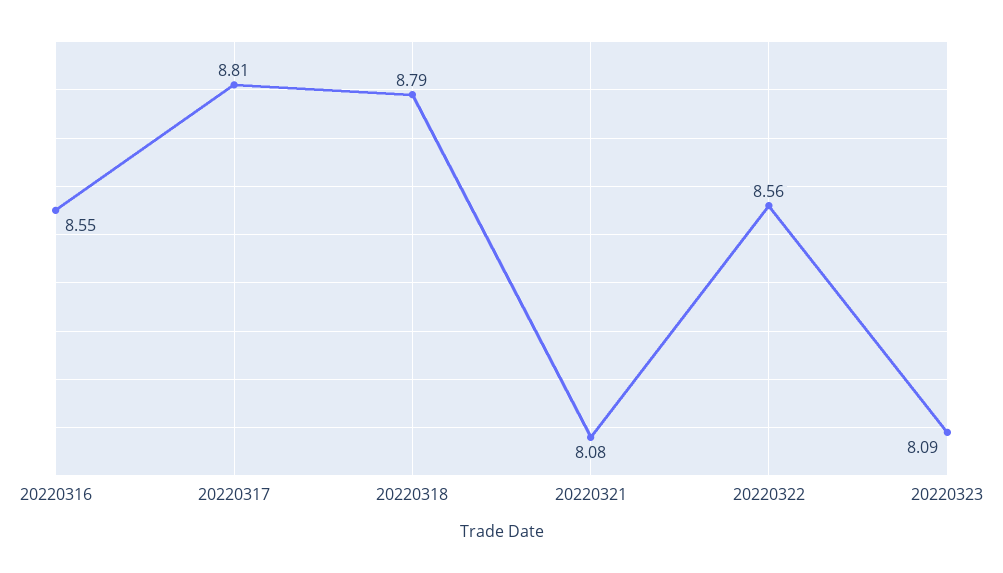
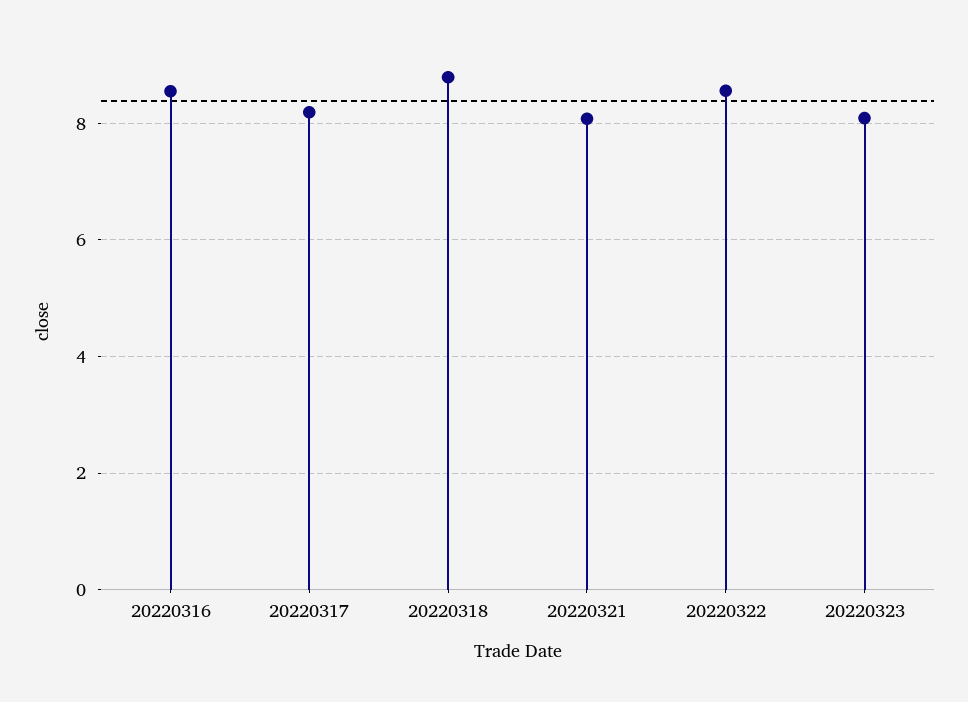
20220317: 8.81 -> 8.2

